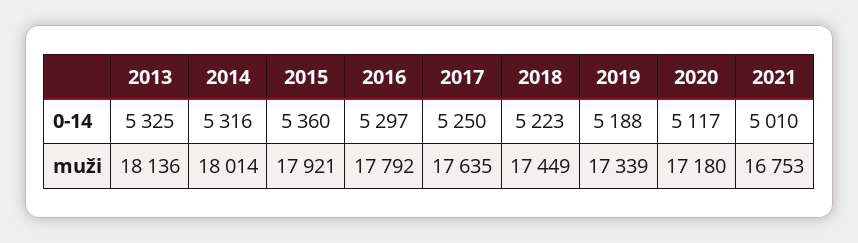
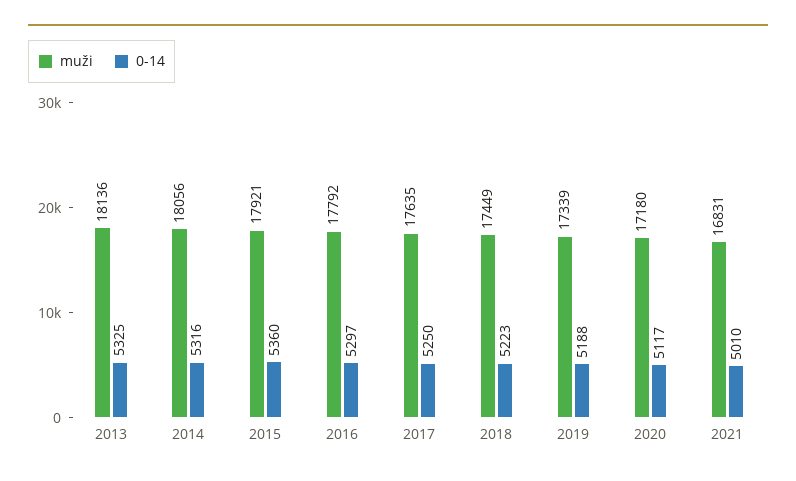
muži, 2014: 18014 -> 18056
muži, 2021: 16753 -> 16831

